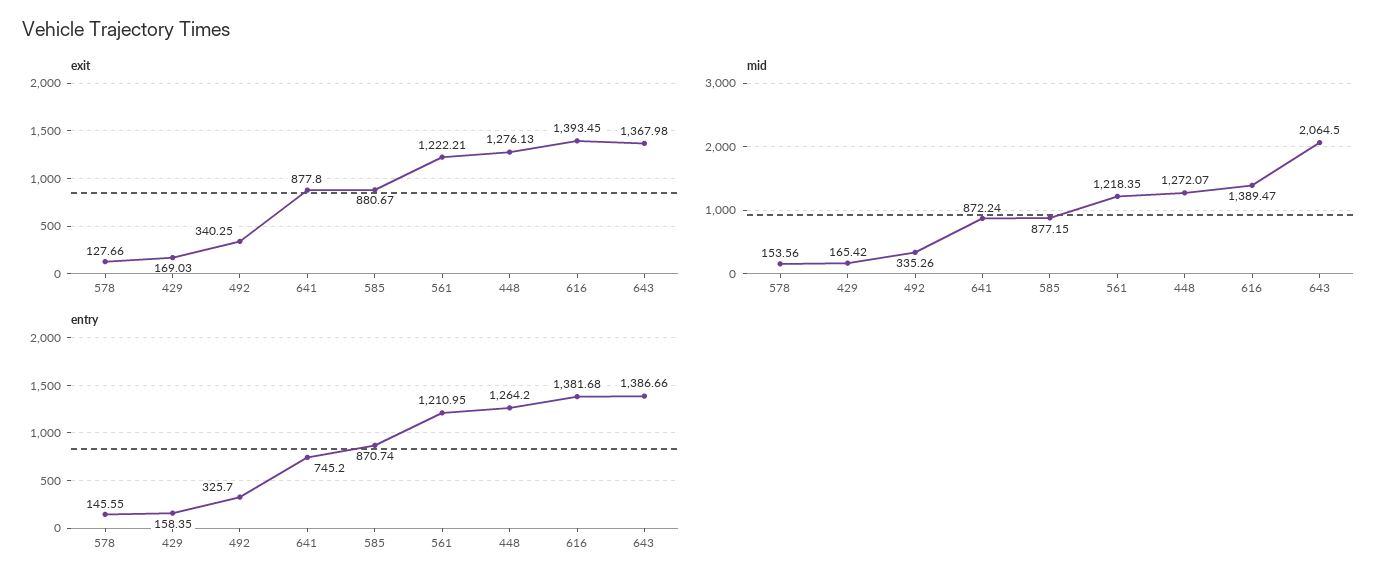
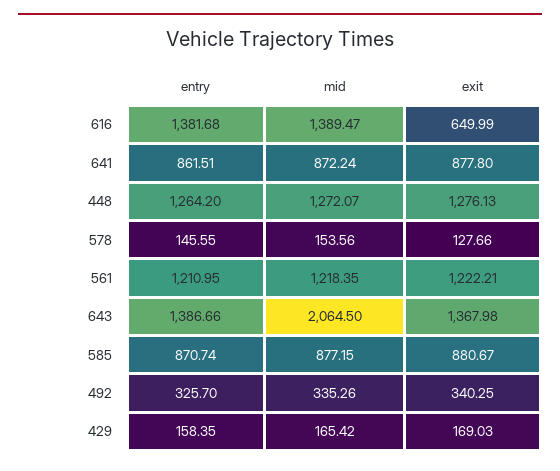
exit, 616: 1393.45 -> 649.99
entry, 641: 745.2 -> 861.51

